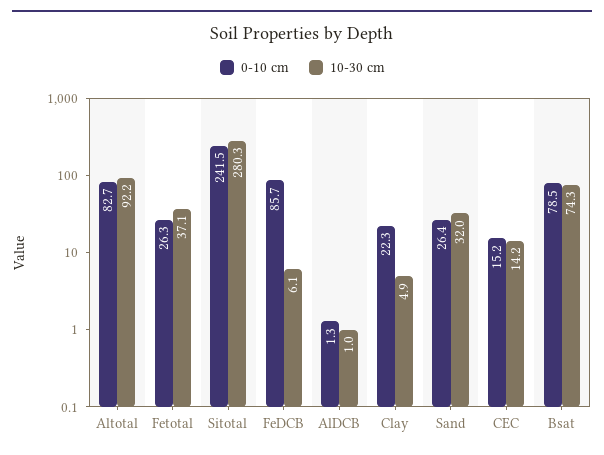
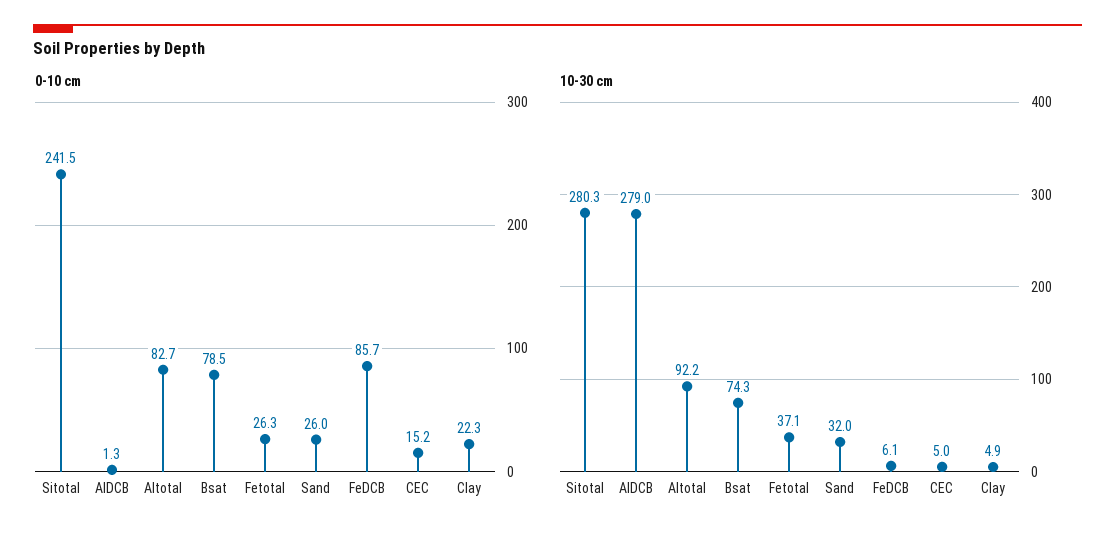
10-30 cm, AlDCB: 1 -> 279
0-10 cm, Sand: 26.4 -> 26
10-30 cm, CEC: 14.2 -> 5

